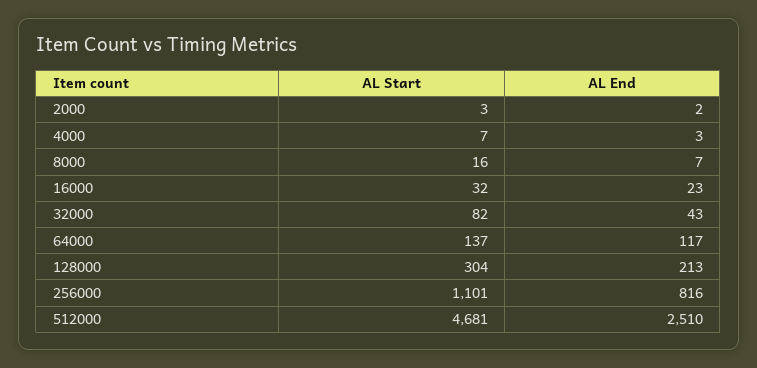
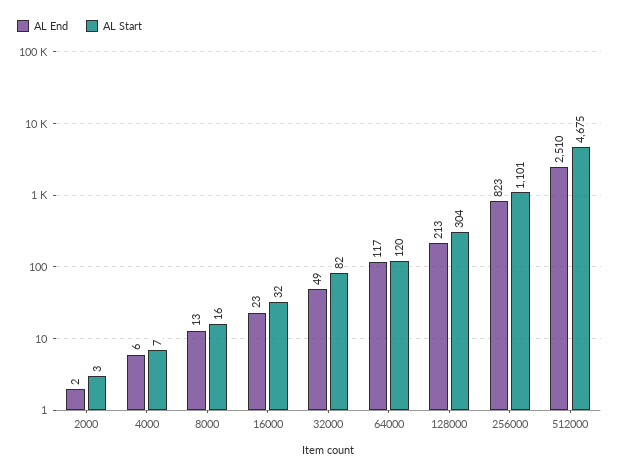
AL End, 4000: 3 -> 6
AL End, 8000: 7 -> 13
AL End, 32000: 43 -> 49
AL Start, 64000: 137 -> 120
AL End, 256000: 816 -> 823
AL Start, 512000: 4681 -> 4675

